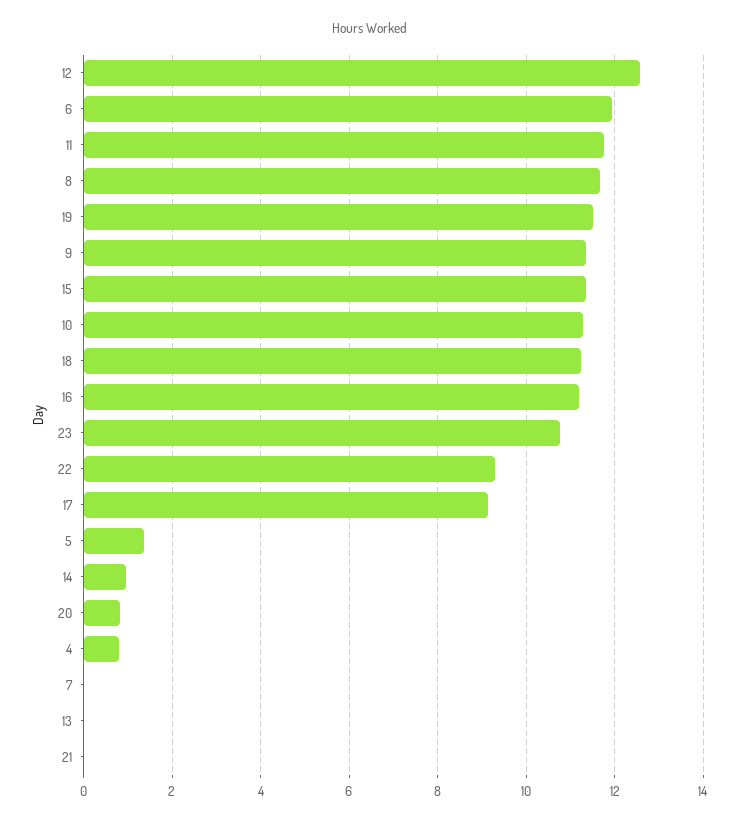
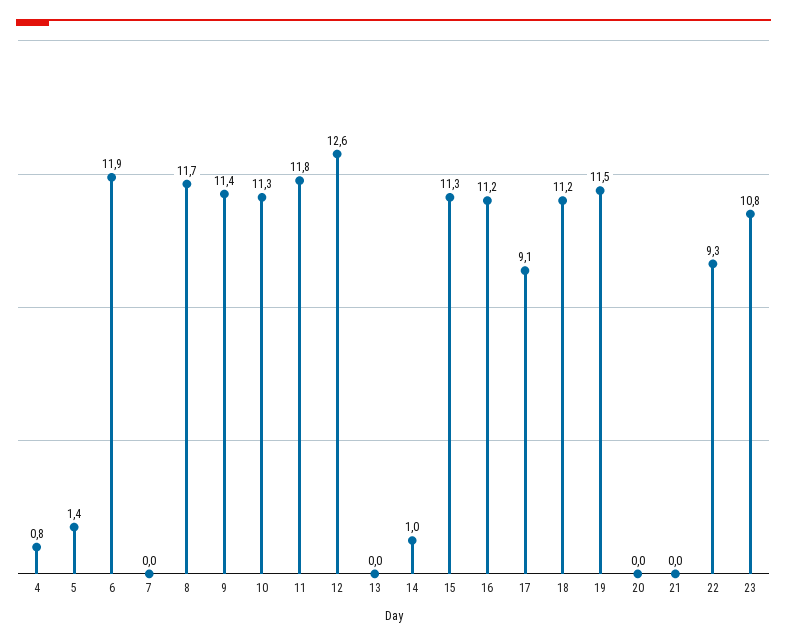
20: 0.8 -> 0

